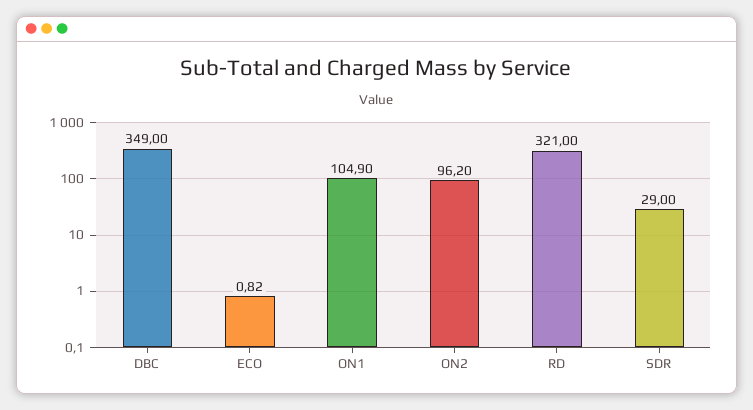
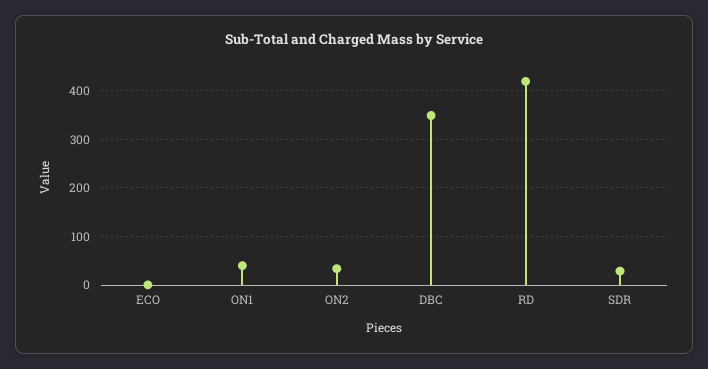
ON1: 104.9 -> 40
ON2: 96.2 -> 40
RD: 321 -> 420

